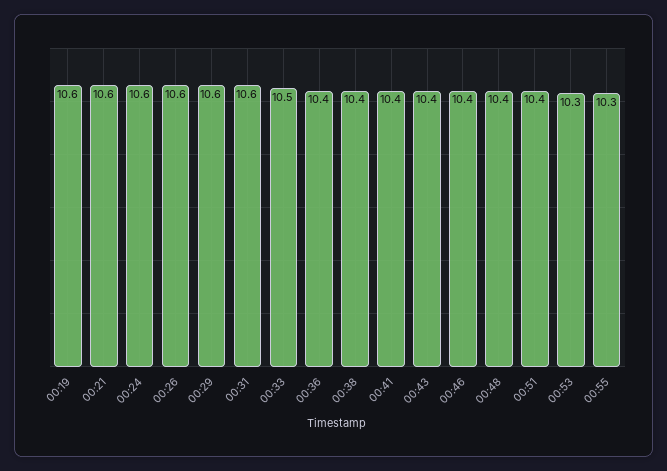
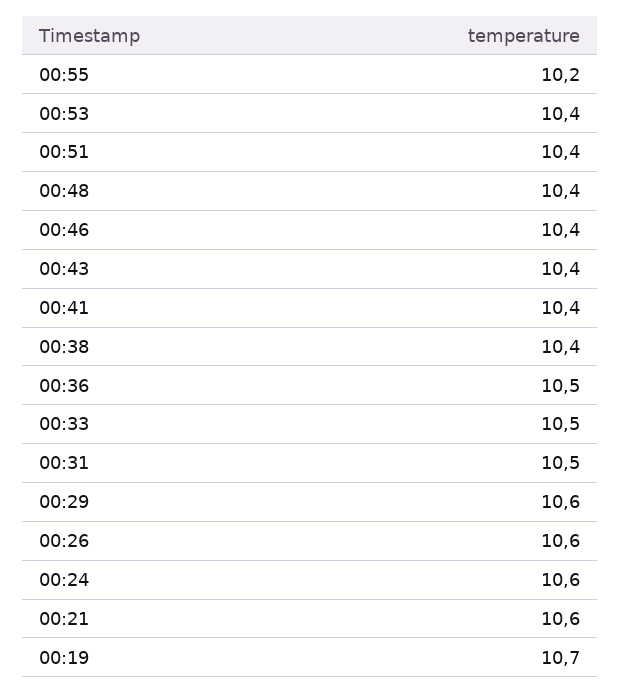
00:19: 10.6 -> 10.7
00:31: 10.6 -> 10.5
00:36: 10.4 -> 10.5
00:53: 10.3 -> 10.4
00:55: 10.3 -> 10.2

